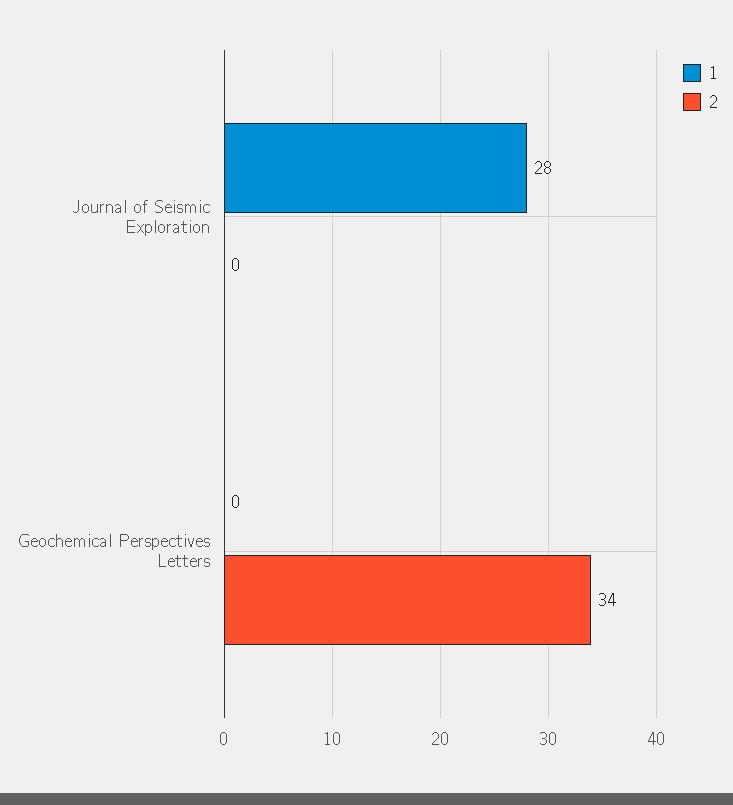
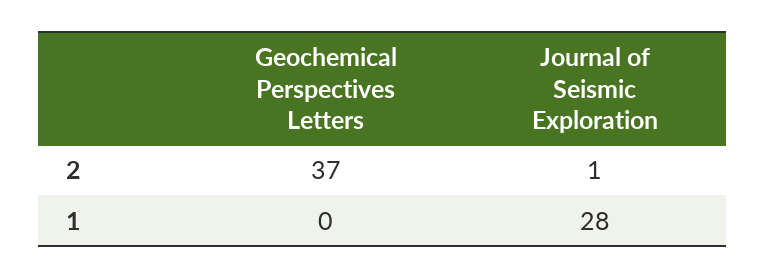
2, Journal of Seismic Exploration: 0 -> 1
2, Geochemical Perspectives Letters: 34 -> 37

